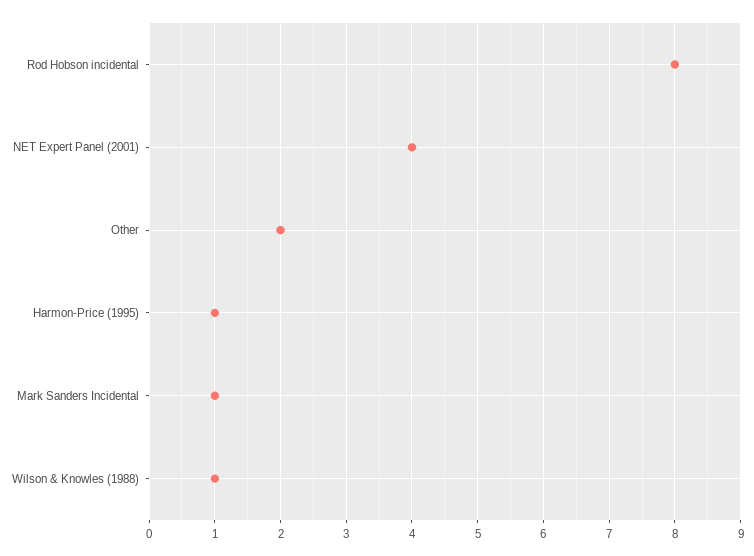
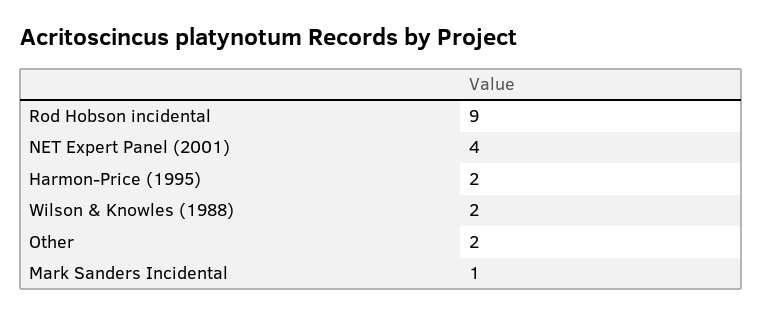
Rod Hobson incidental: 8 -> 9
Harmon-Price (1995): 1 -> 2
Wilson & Knowles (1988): 1 -> 2

